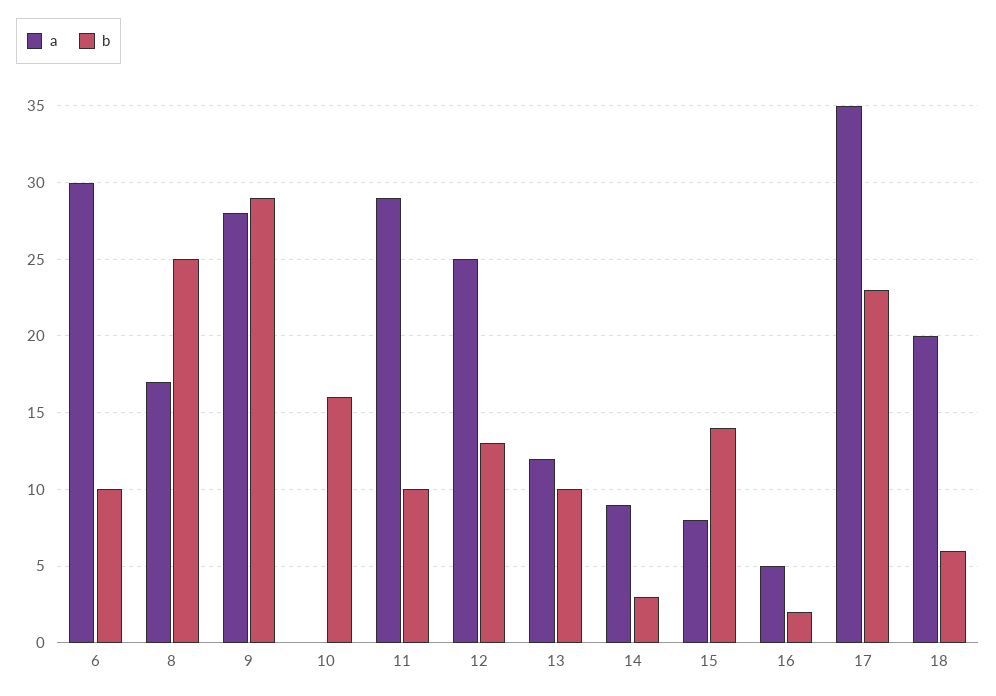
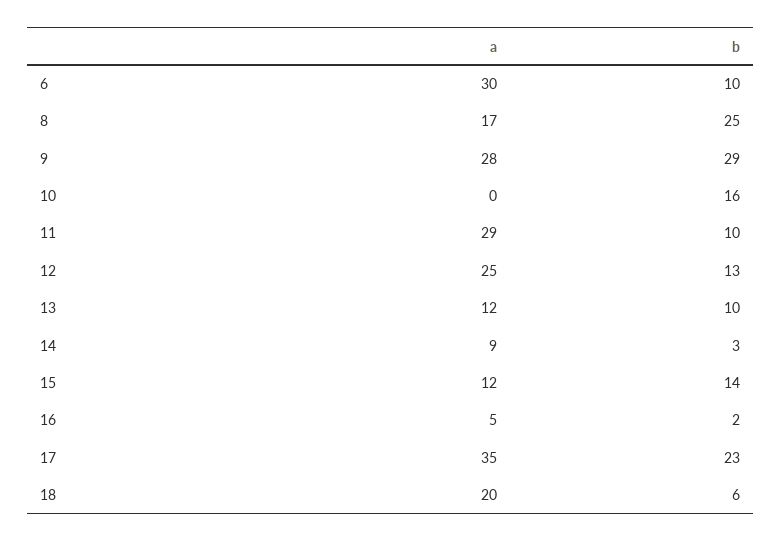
a, 15: 8 -> 12

